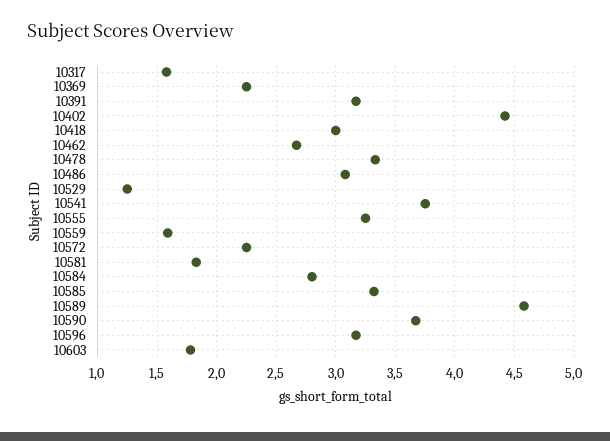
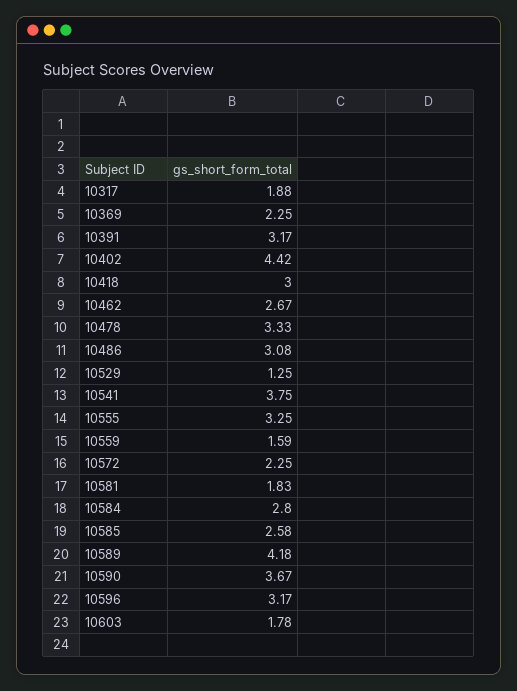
10317: 1.6 -> 1.88
10585: 3.3 -> 2.58
10589: 4.6 -> 4.18

